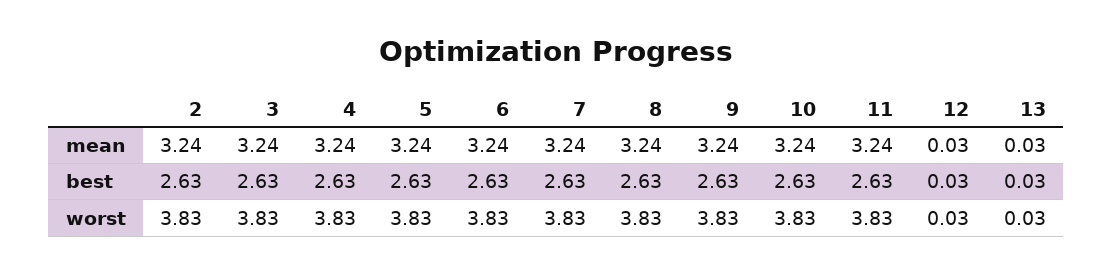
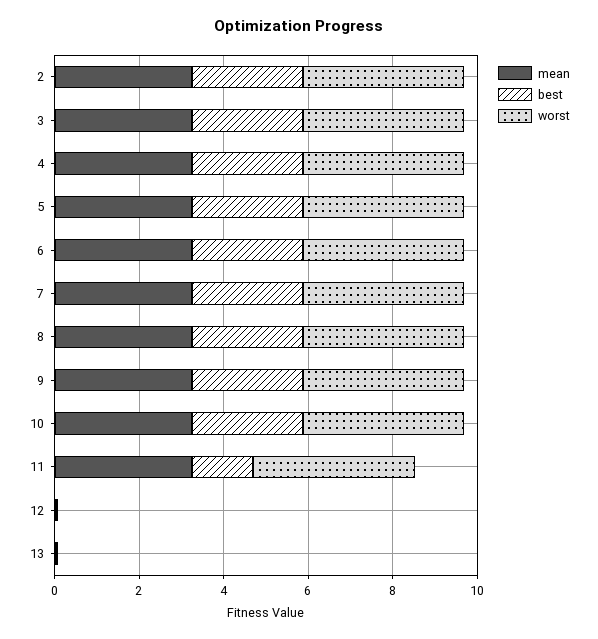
best, 11: 2.63 -> 1.5

